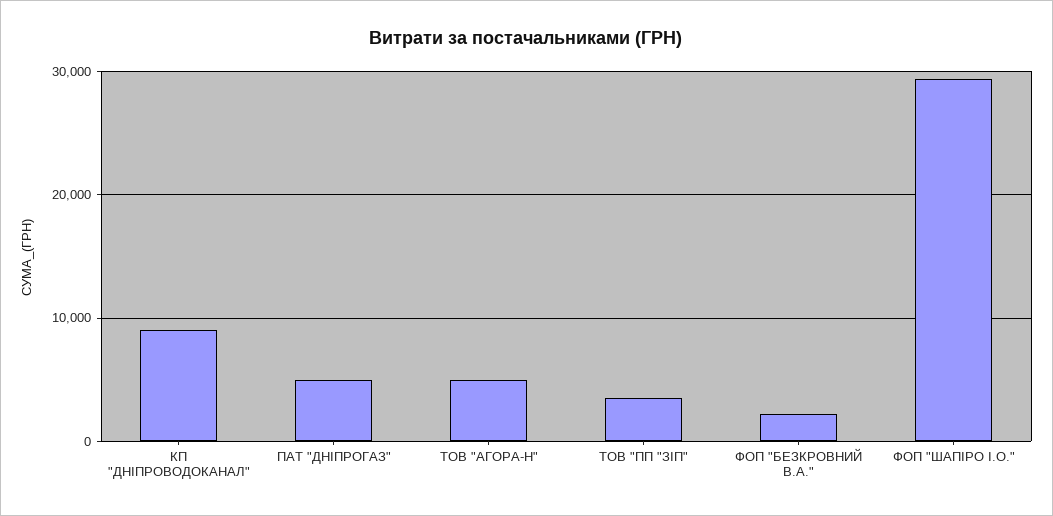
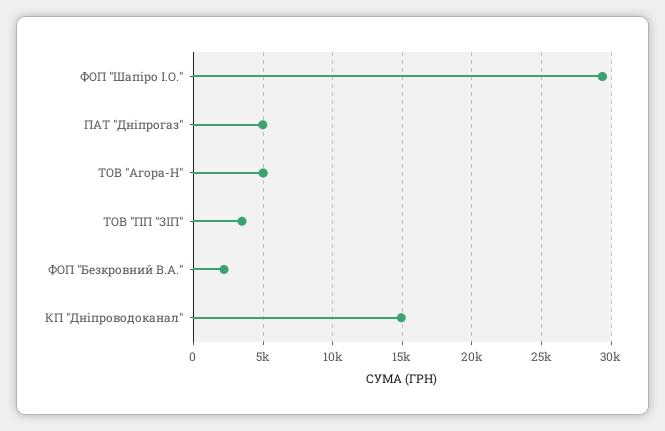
КП "ДНІПРОВОДОКАНАЛ": 9000 -> 15000

